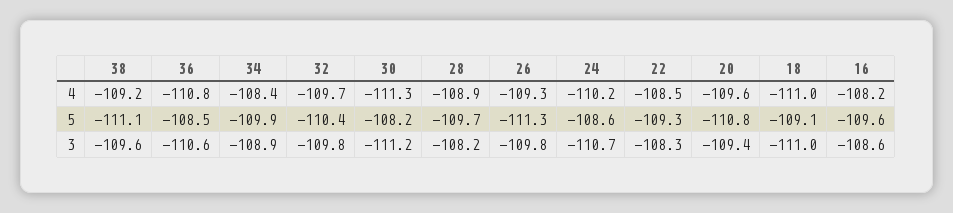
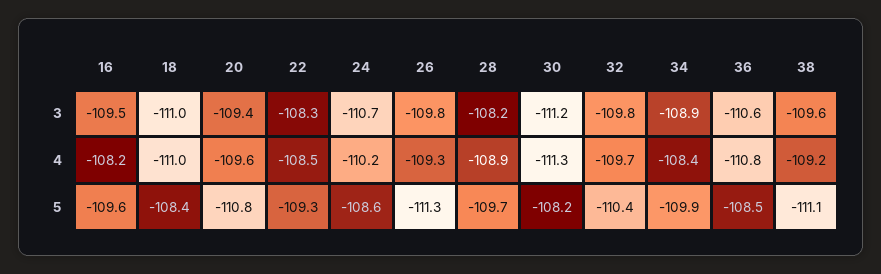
18, 5: -109.1 -> -108.4
16, 3: -108.6 -> -109.5

